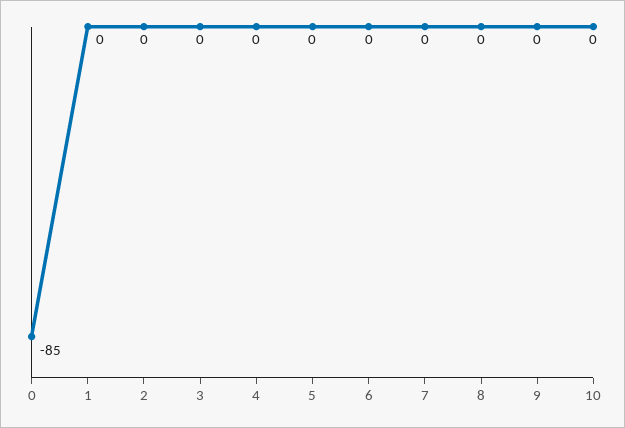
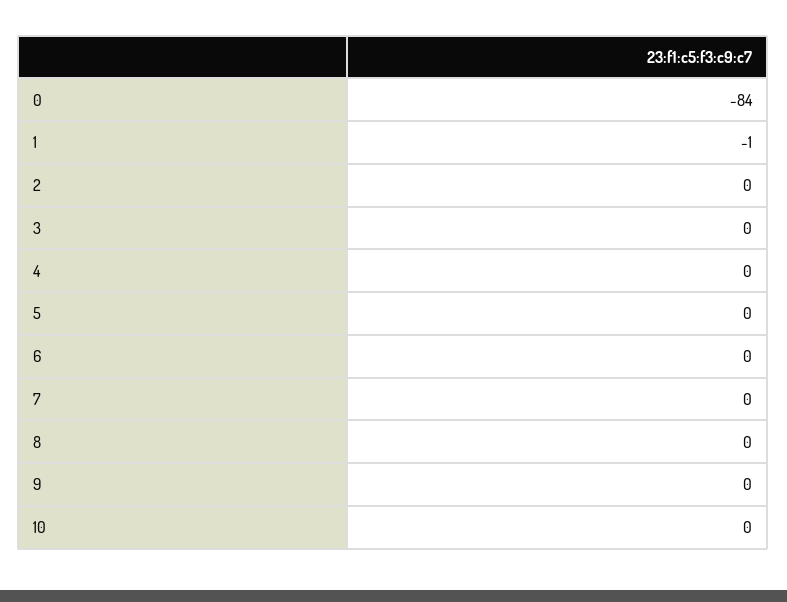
0: -85 -> -84
1: 0 -> -1

